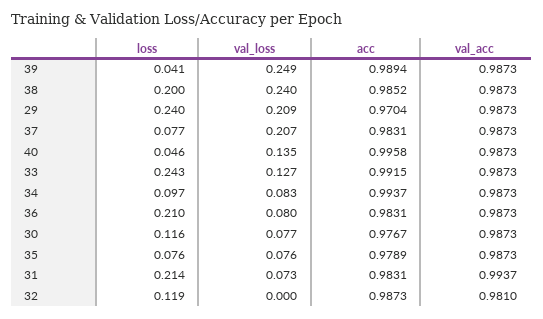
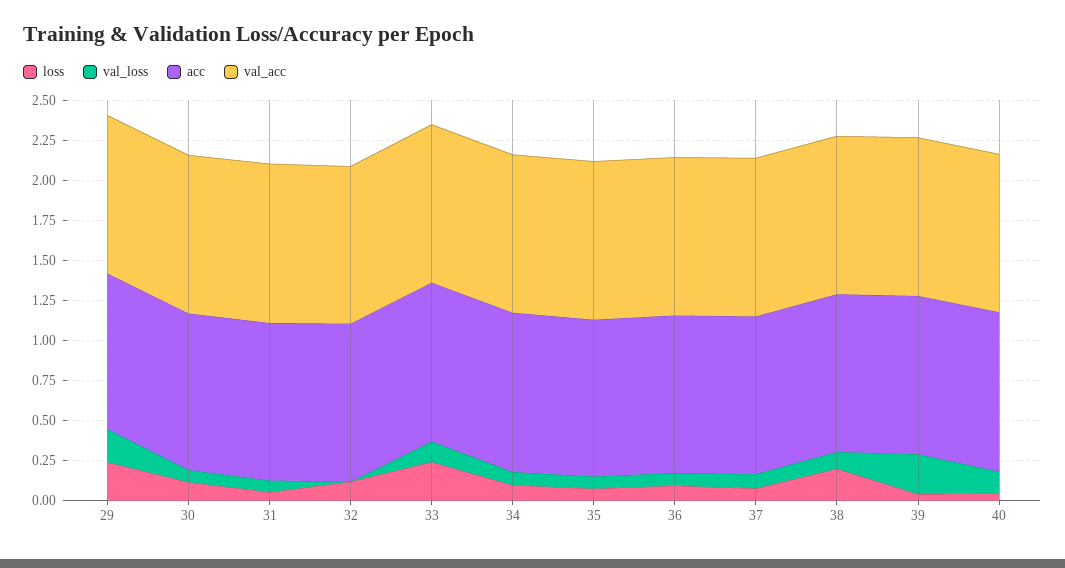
val_loss, 38: 0.24 -> 0.1
val_loss, 37: 0.207 -> 0.1
loss, 36: 0.21 -> 0.1
loss, 31: 0.214 -> 0.05

